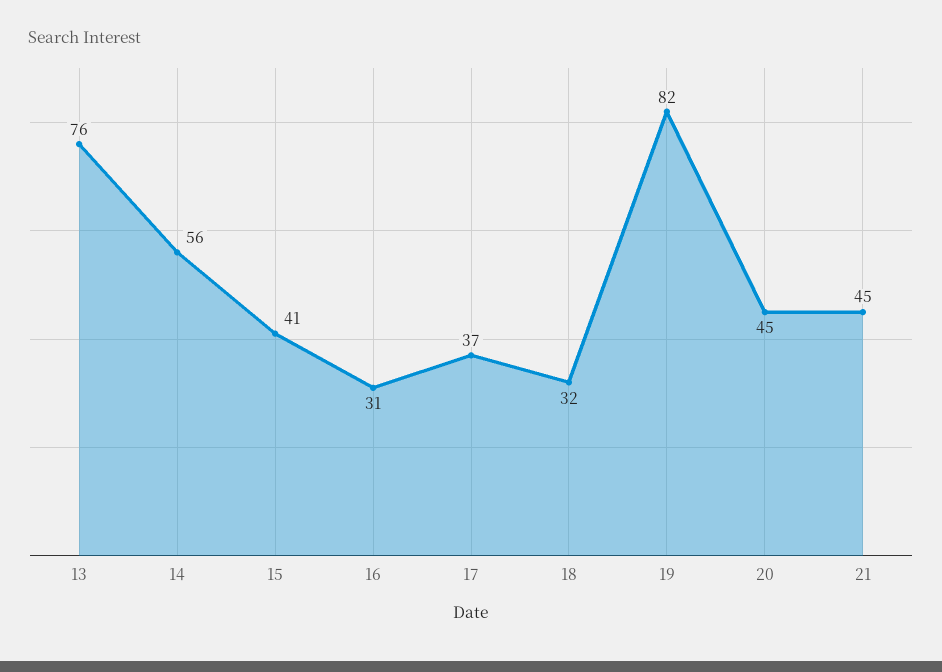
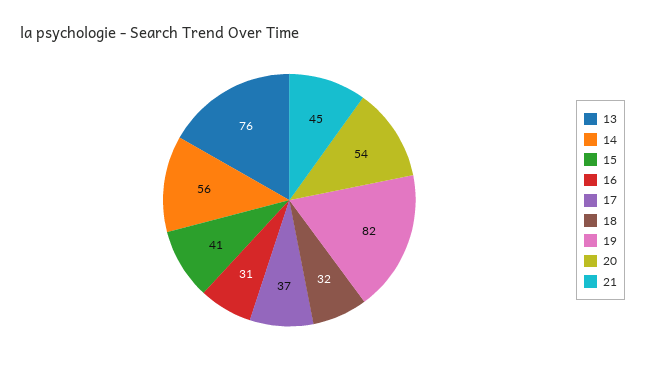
20: 45 -> 54

